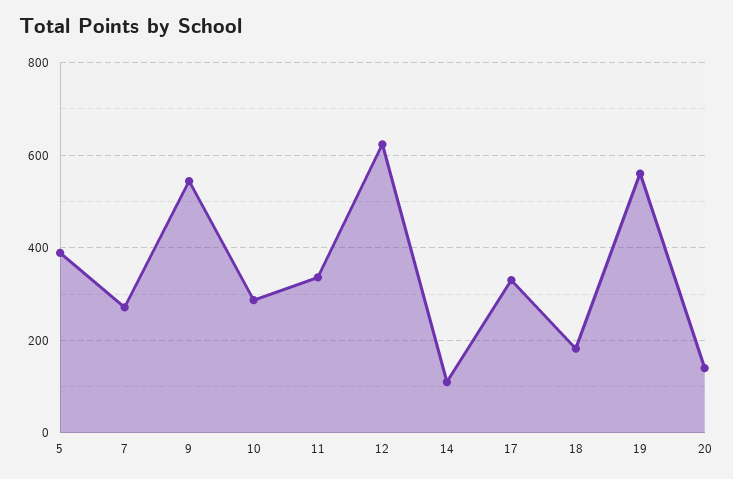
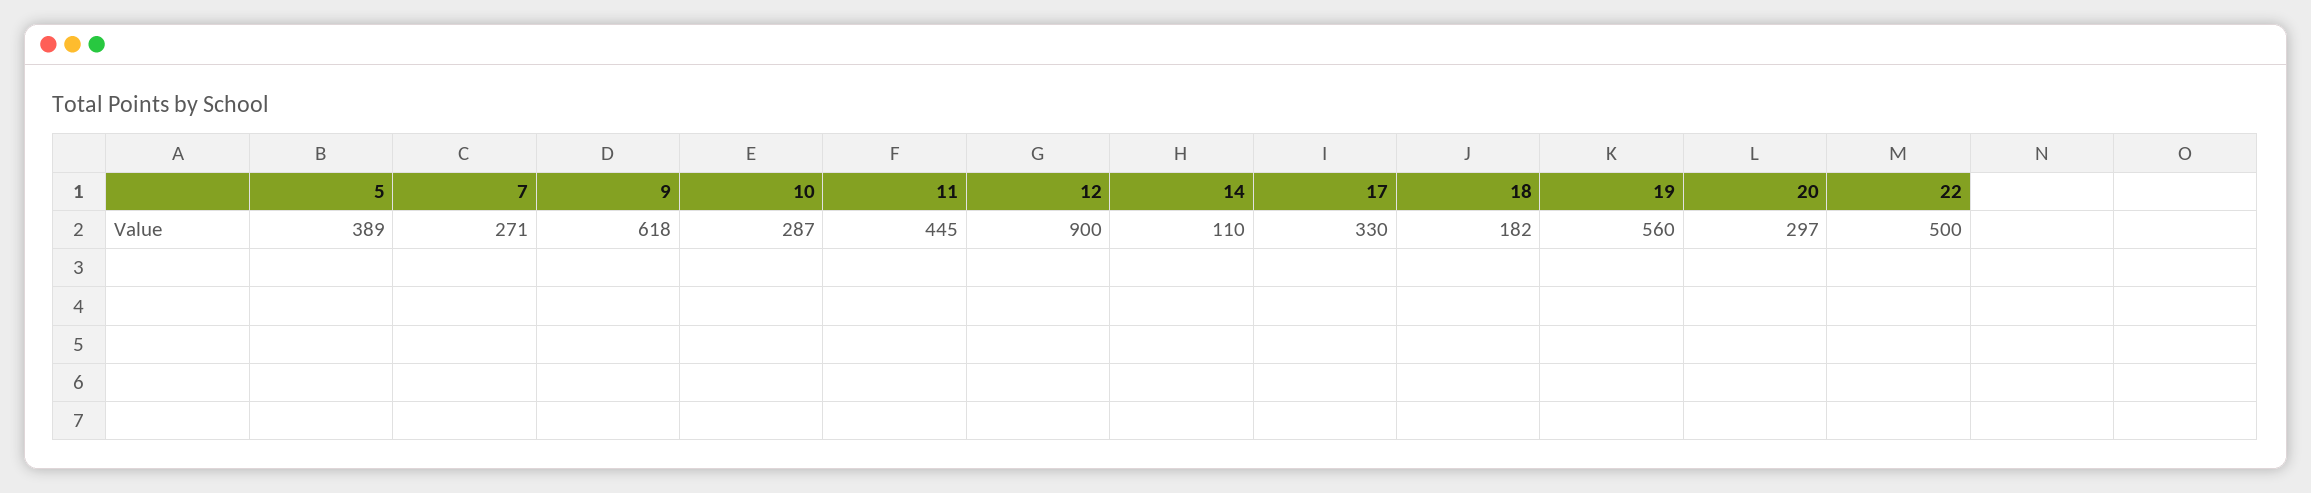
9: 540 -> 618
11: 340 -> 445
12: 620 -> 900
20: 140 -> 297
22: none -> 500

